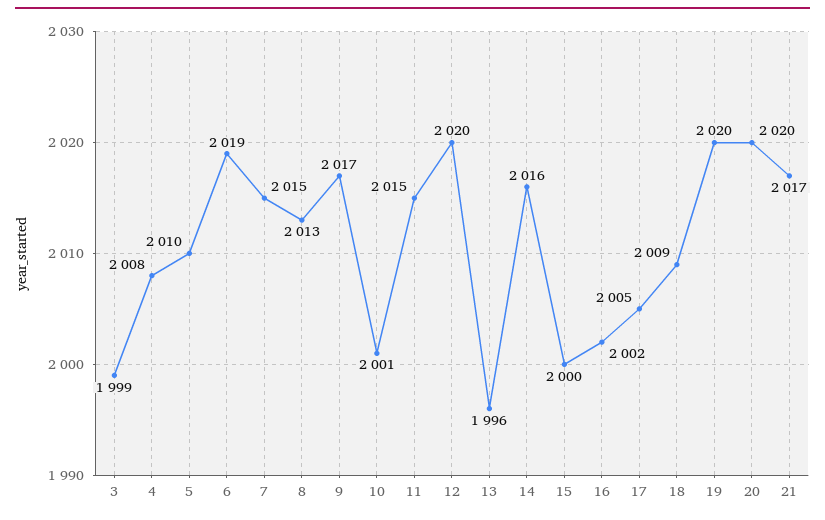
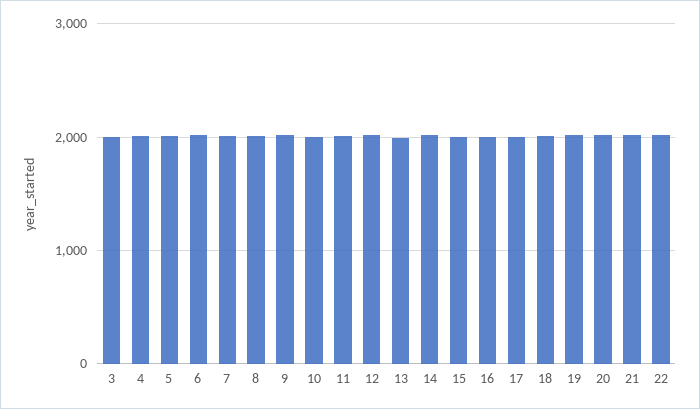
22: none -> 2000

